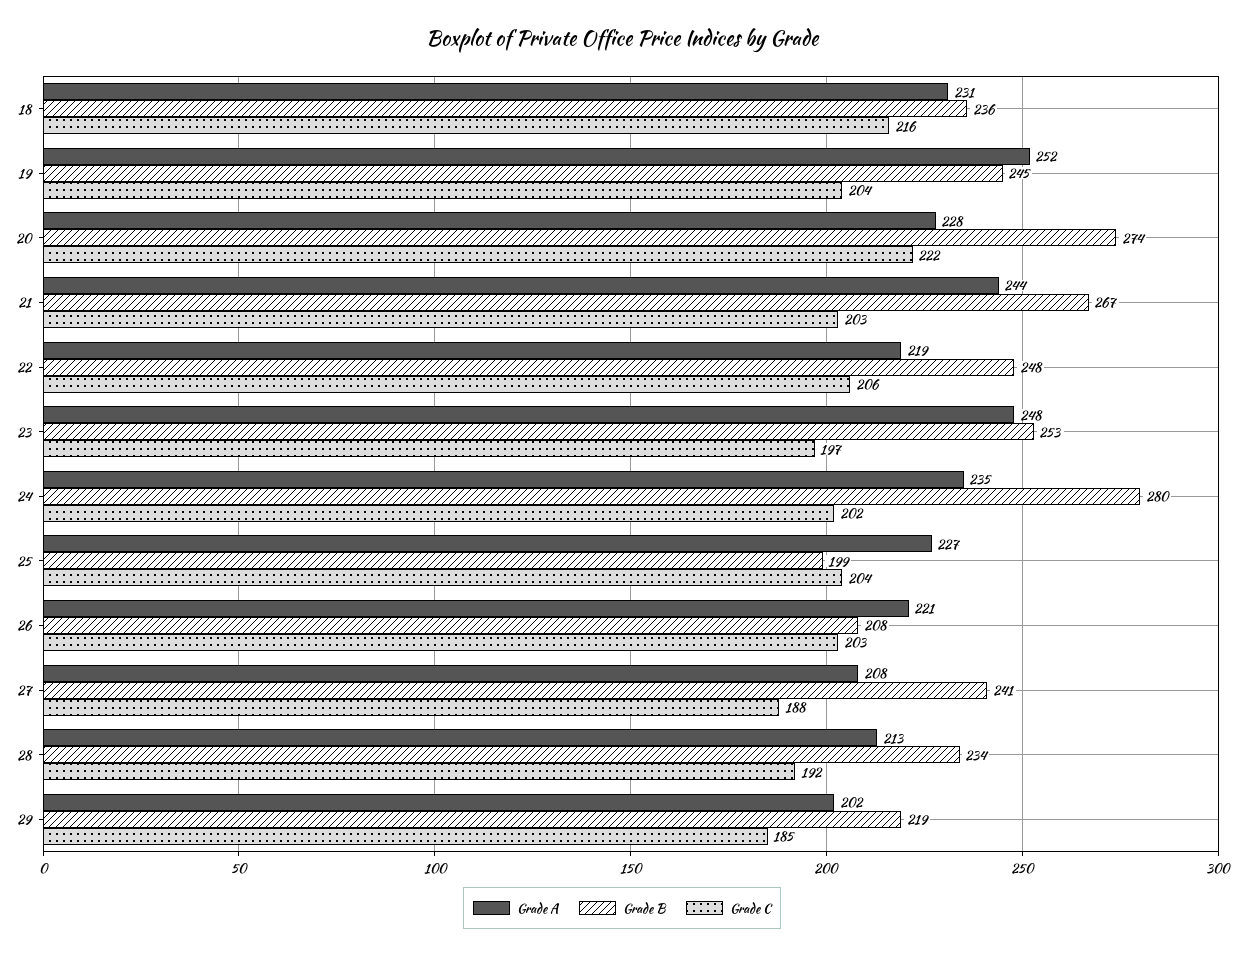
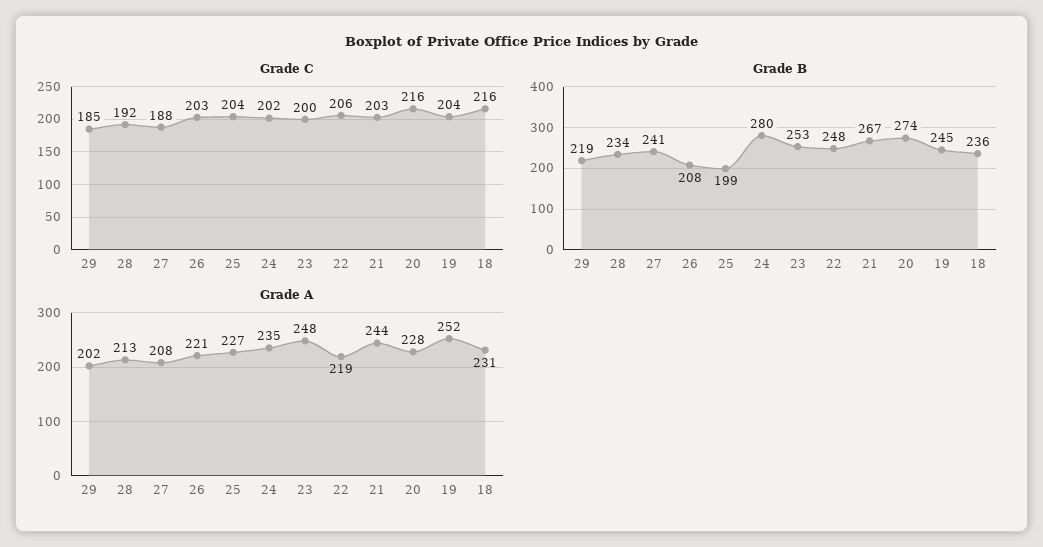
Grade C, 20: 222 -> 216
Grade C, 23: 197 -> 200

